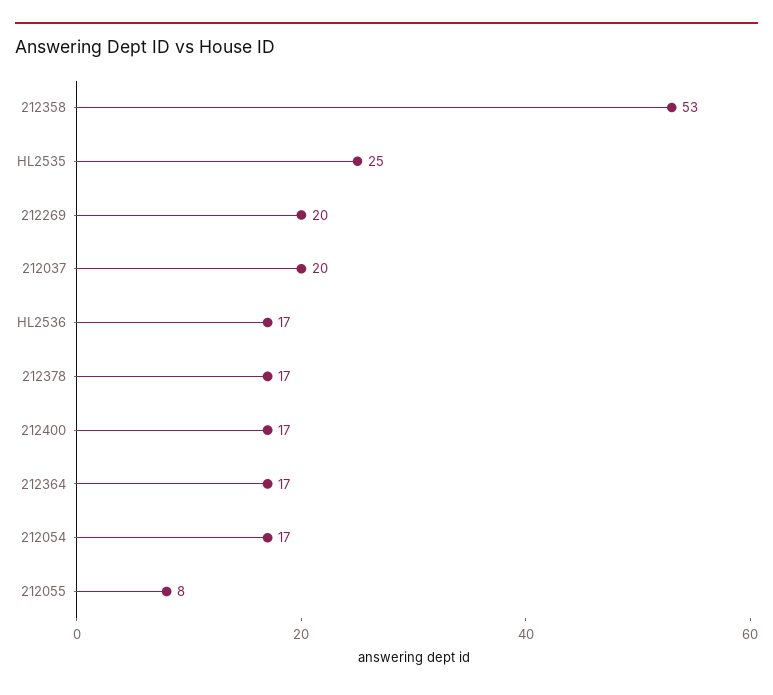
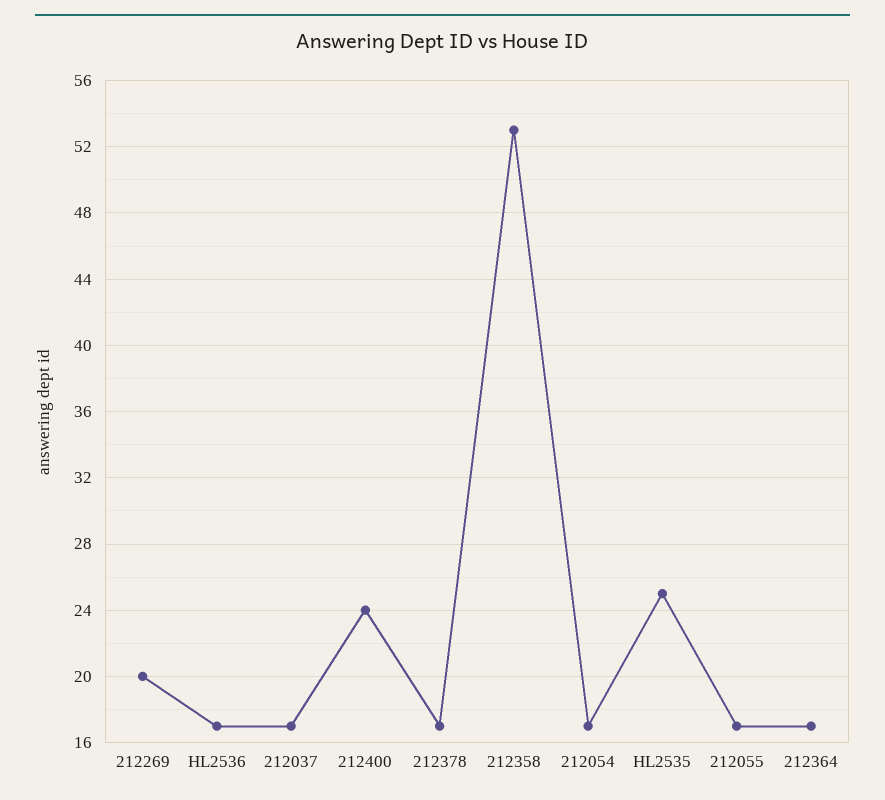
212037: 20 -> 17
212400: 17 -> 24
212055: 8 -> 17

